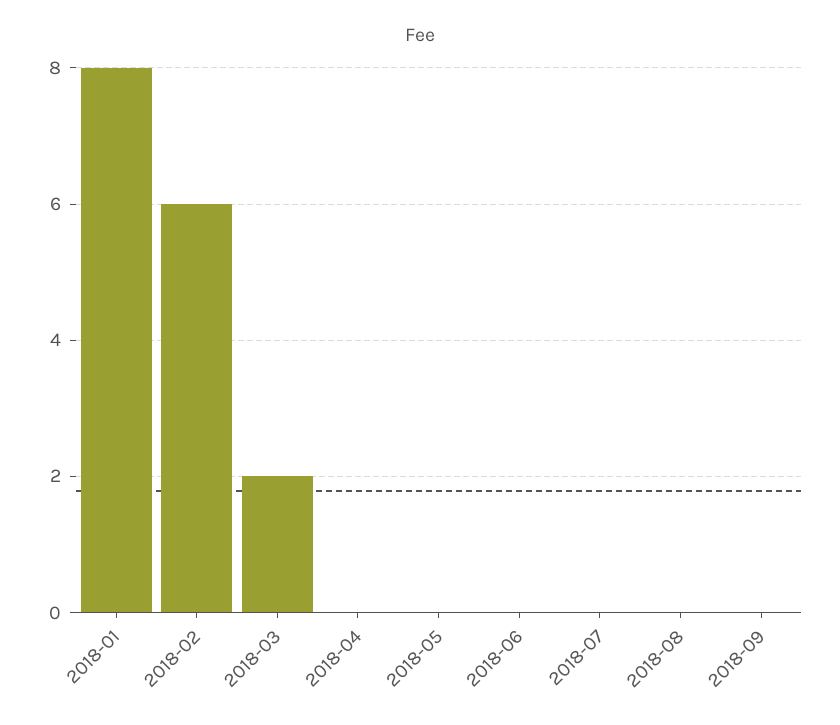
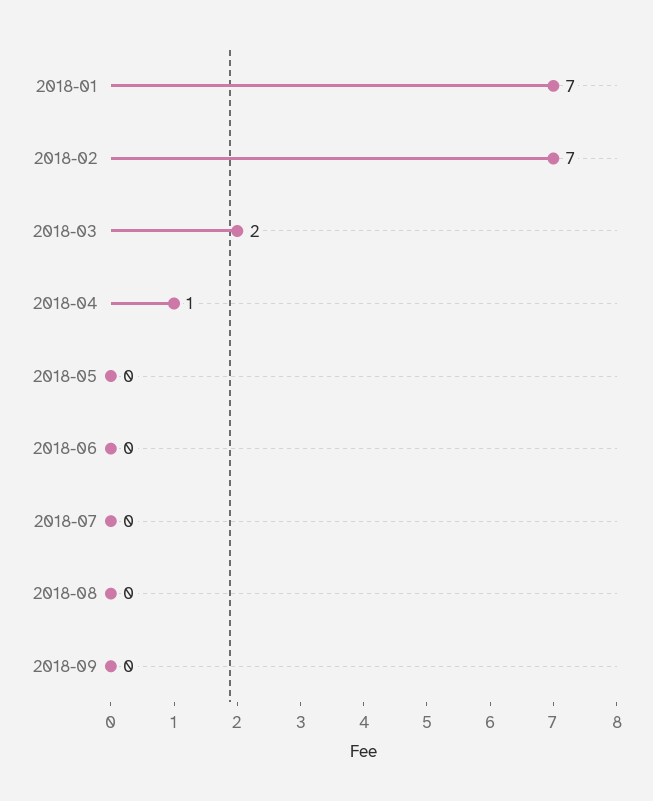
2018-01: 8 -> 7
2018-02: 6 -> 7
2018-04: 0 -> 1

